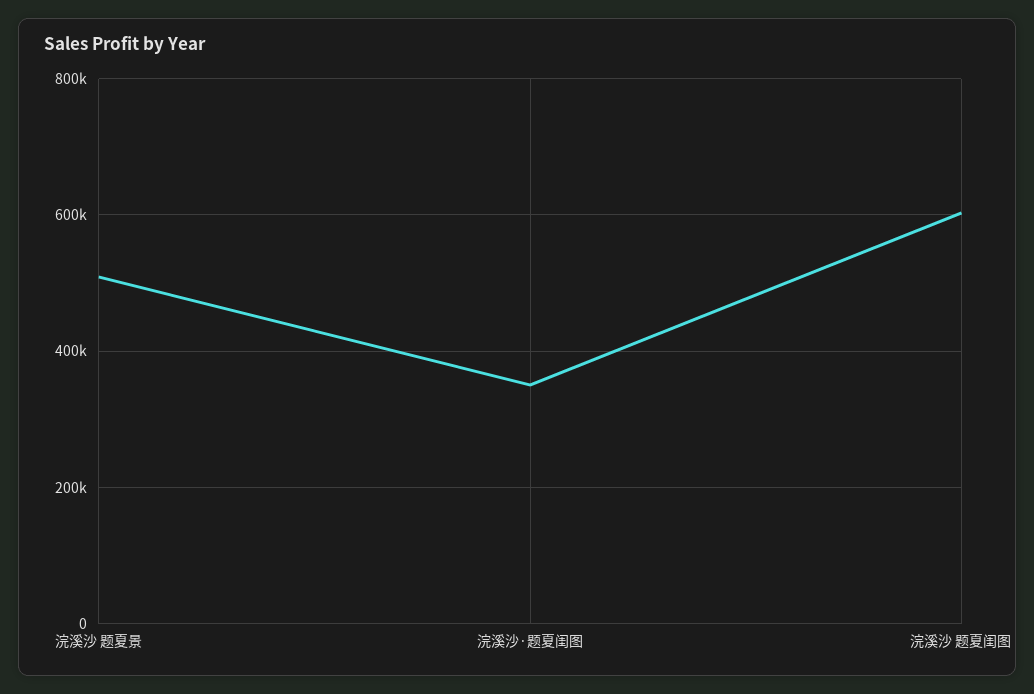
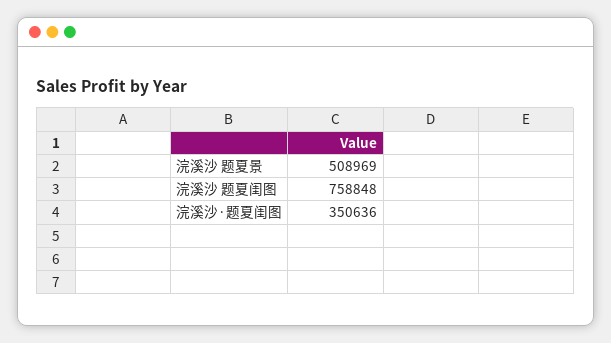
浣溪沙 题夏闺图: 600000 -> 758848

